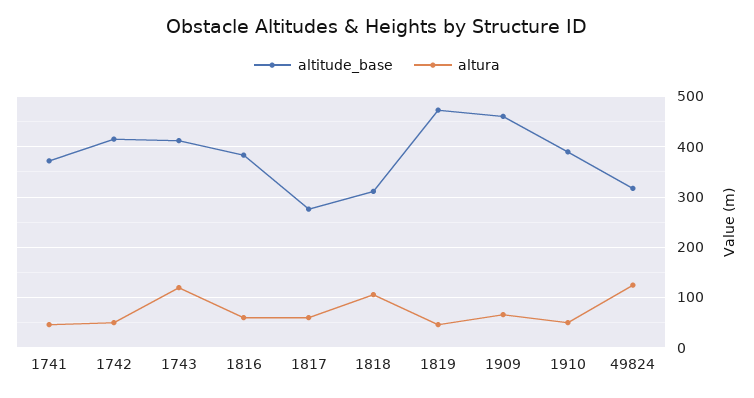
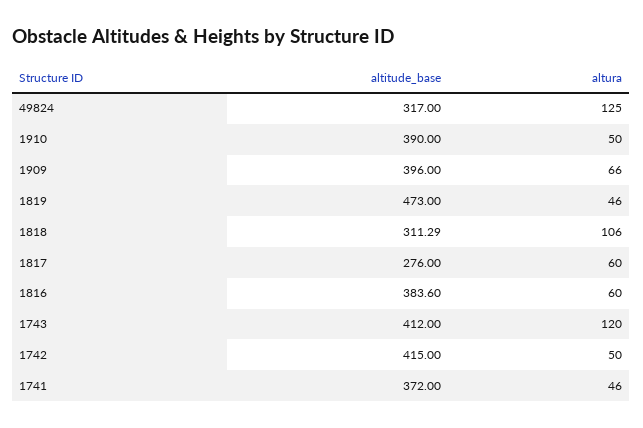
altitude_base, 1909: 460 -> 396

